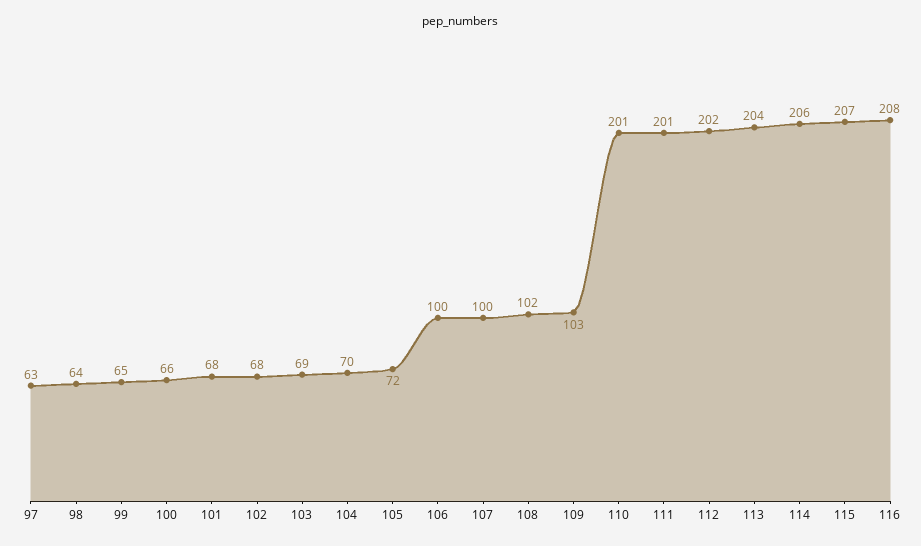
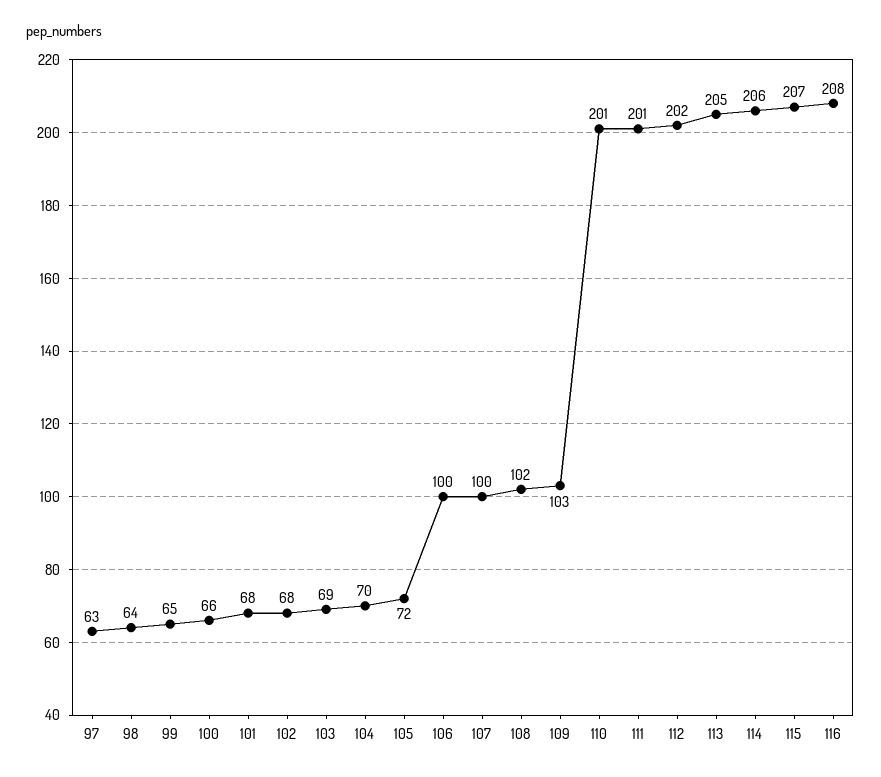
113: 204 -> 205

